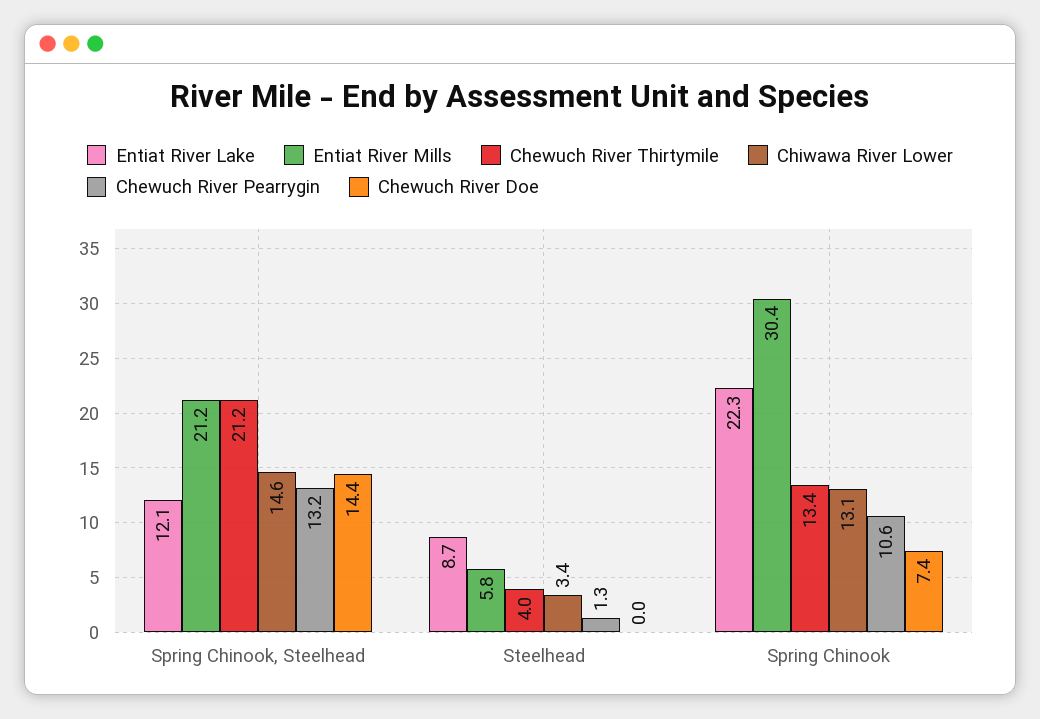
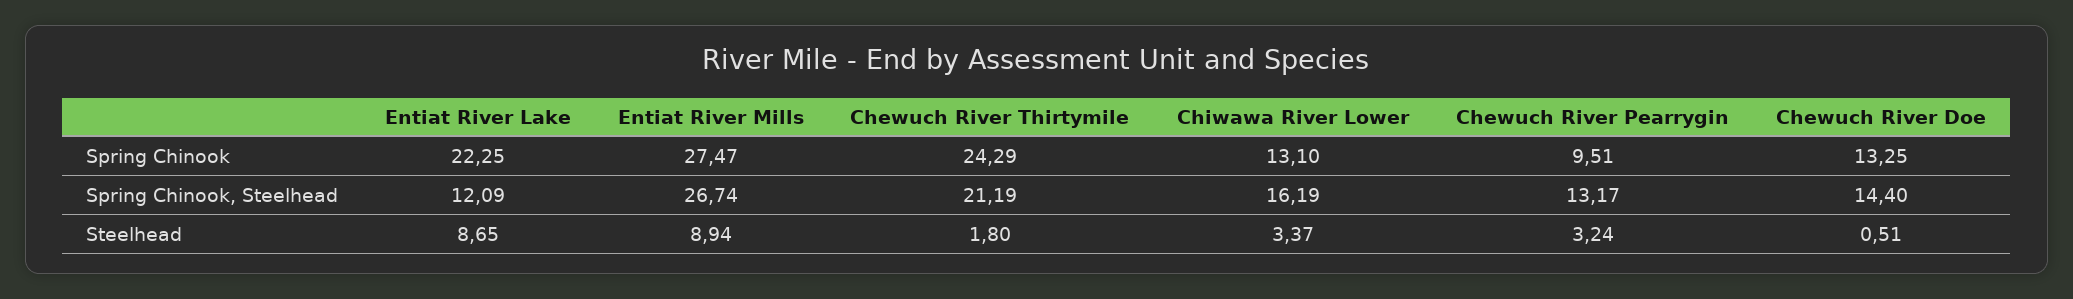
Entiat River Mills, Spring Chinook, Steelhead: 21.2 -> 26.74
Chiwawa River Lower, Spring Chinook, Steelhead: 14.6 -> 16.19
Entiat River Mills, Steelhead: 5.8 -> 8.94
Chewuch River Thirtymile, Steelhead: 4 -> 1.8
Chewuch River Pearrygin, Steelhead: 1.3 -> 3.24
Chewuch River Doe, Steelhead: 0 -> 0.51
Entiat River Mills, Spring Chinook: 30.4 -> 27.47
Chewuch River Thirtymile, Spring Chinook: 13.4 -> 24.29
Chewuch River Pearrygin, Spring Chinook: 10.6 -> 9.51
Chewuch River Doe, Spring Chinook: 7.4 -> 13.25

